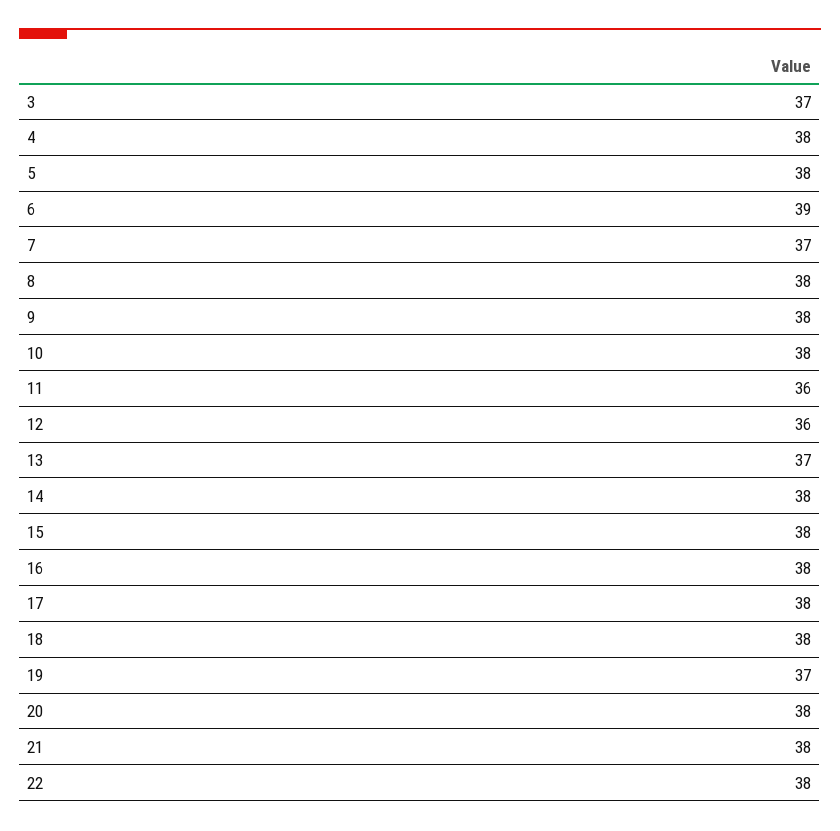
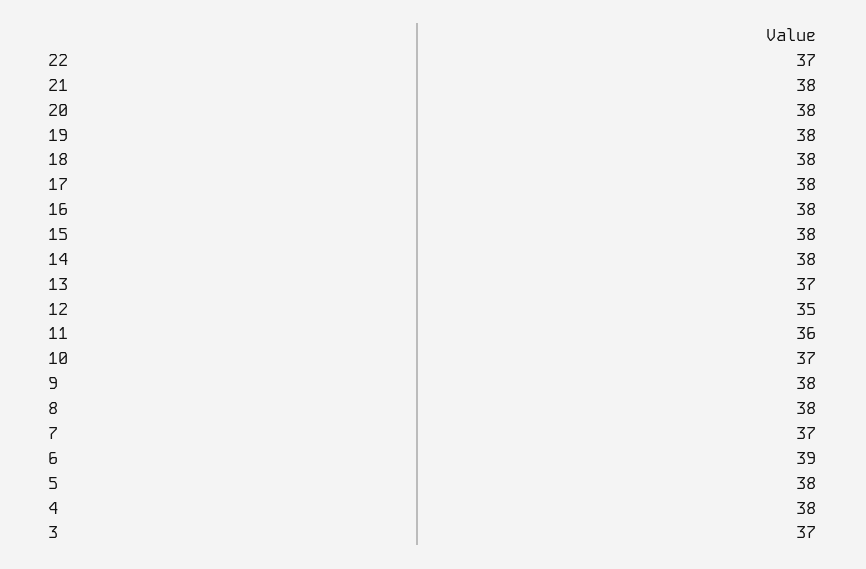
10: 38 -> 37
12: 36 -> 35
19: 37 -> 38
22: 38 -> 37

